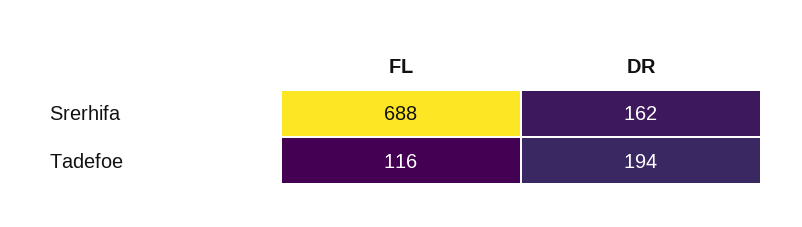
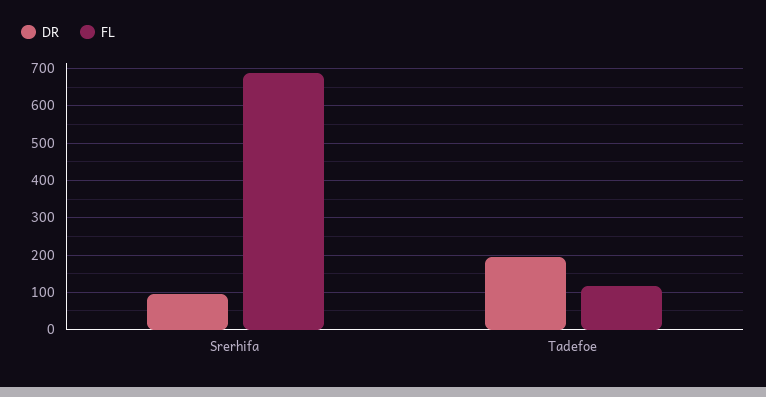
DR, Srerhifa: 162 -> 100

